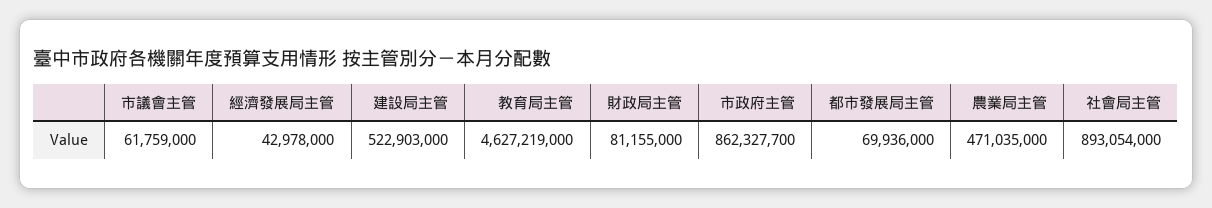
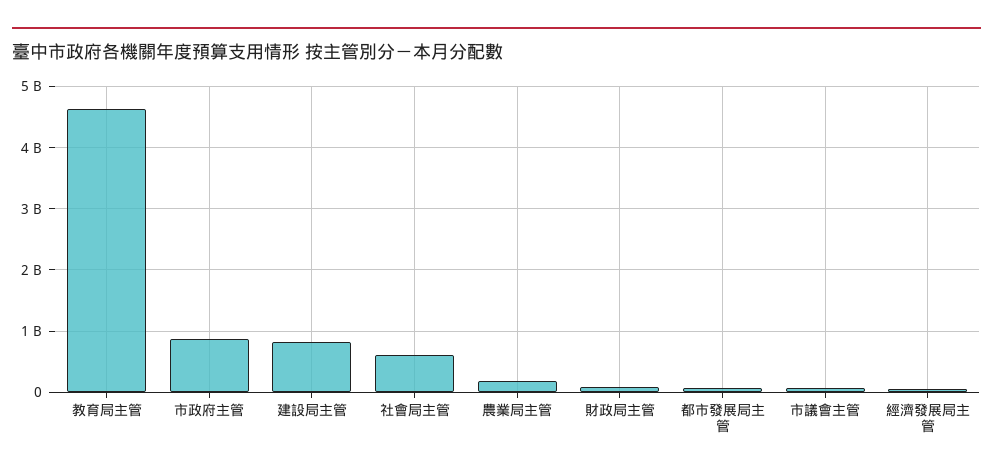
建設局主管: 522903000 -> 800000000
農業局主管: 471035000 -> 200000000
社會局主管: 893054000 -> 600000000

